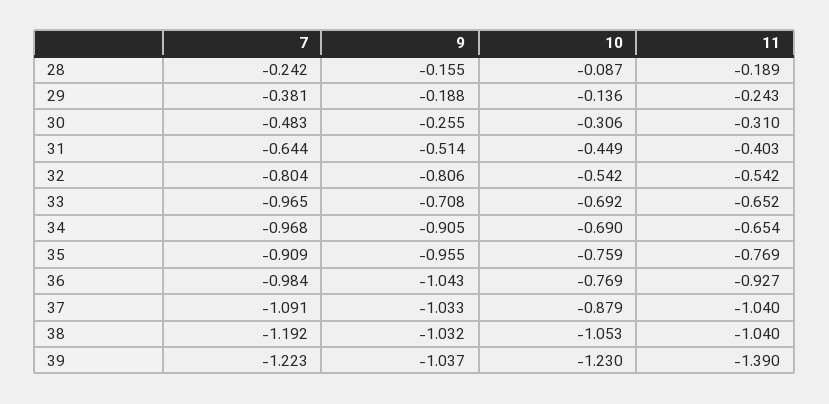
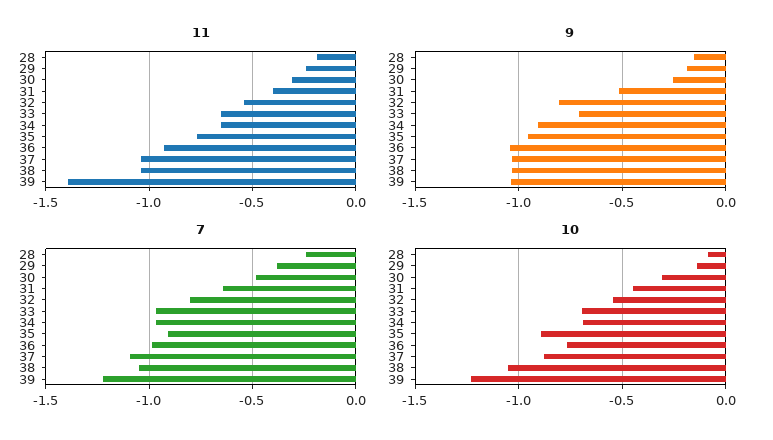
10, 35: -0.759 -> -0.9
7, 38: -1.192 -> -1.05

